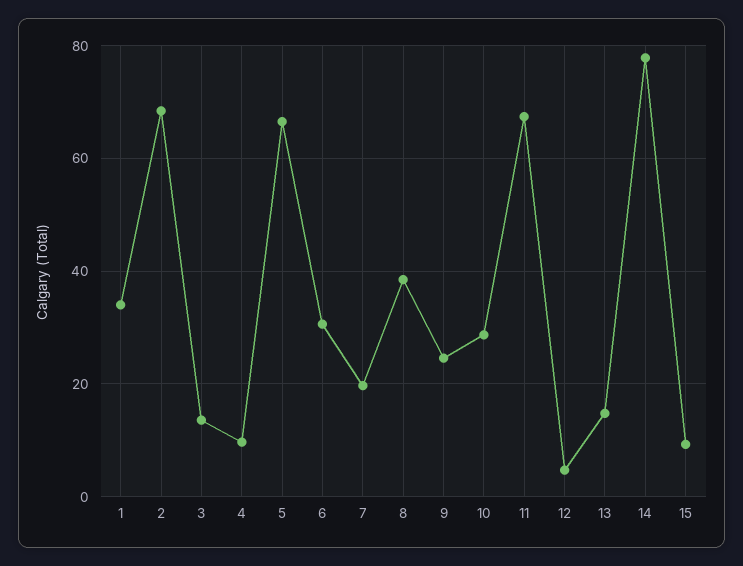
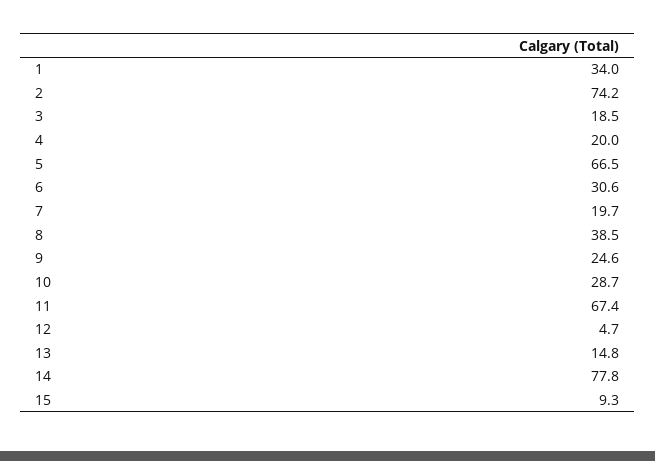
2: 68 -> 74.2
3: 14 -> 18.5
4: 10 -> 20

